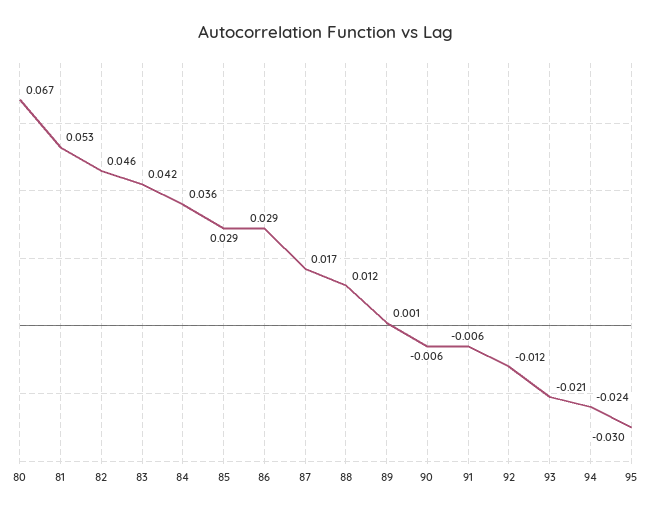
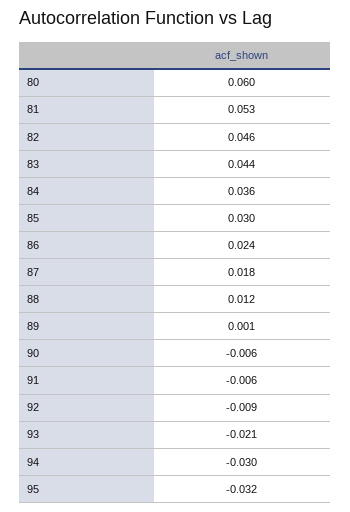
80: 0.067 -> 0.06
83: 0.042 -> 0.044
85: 0.029 -> 0.03
86: 0.029 -> 0.024
87: 0.017 -> 0.018
92: -0.012 -> -0.009
94: -0.024 -> -0.03
95: -0.03 -> -0.032

